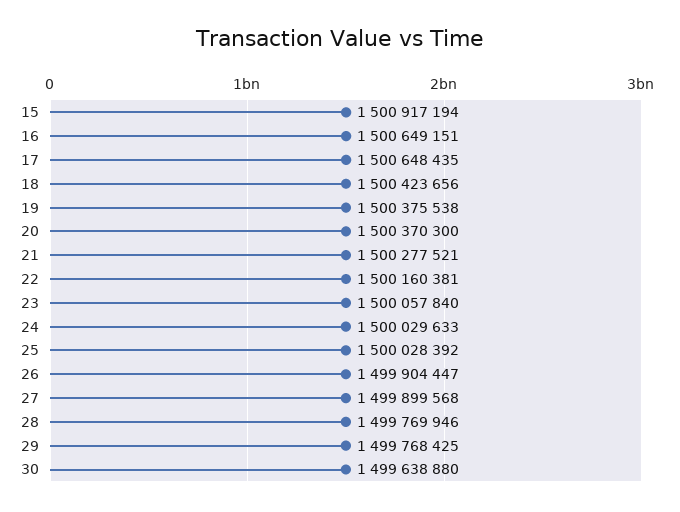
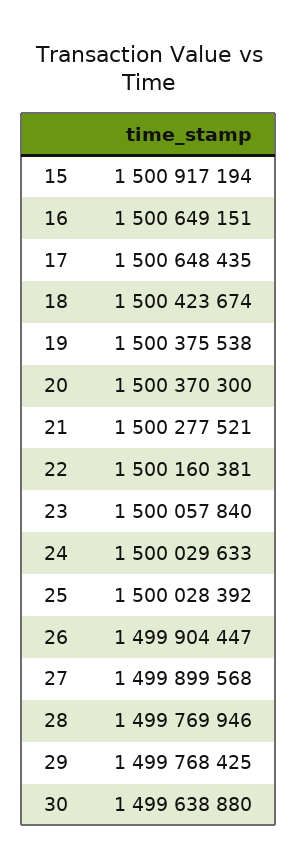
18: 1500423656 -> 1500423674

